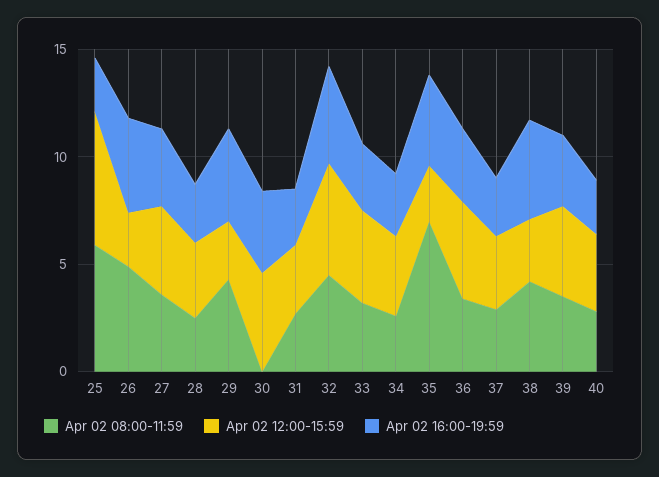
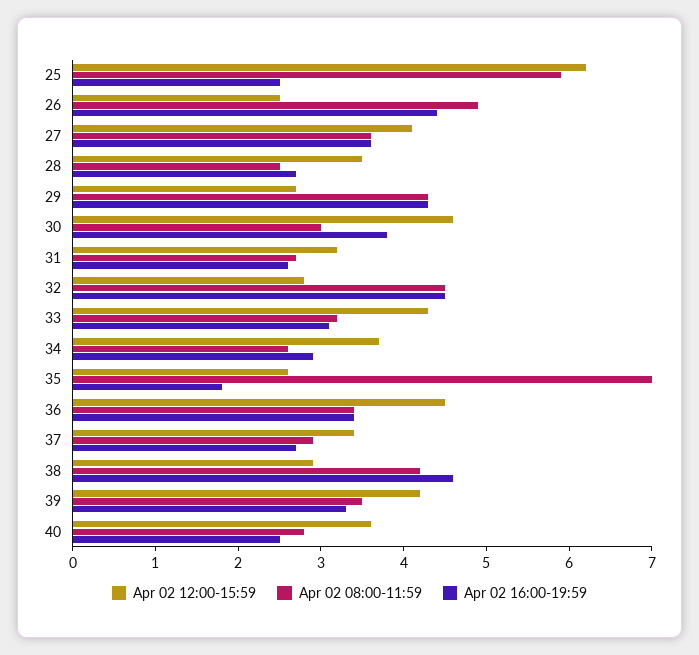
Apr 02 08:00-11:59, 30: 0 -> 3
Apr 02 12:00-15:59, 32: 5 -> 2.8
Apr 02 16:00-19:59, 35: 4 -> 1.8

